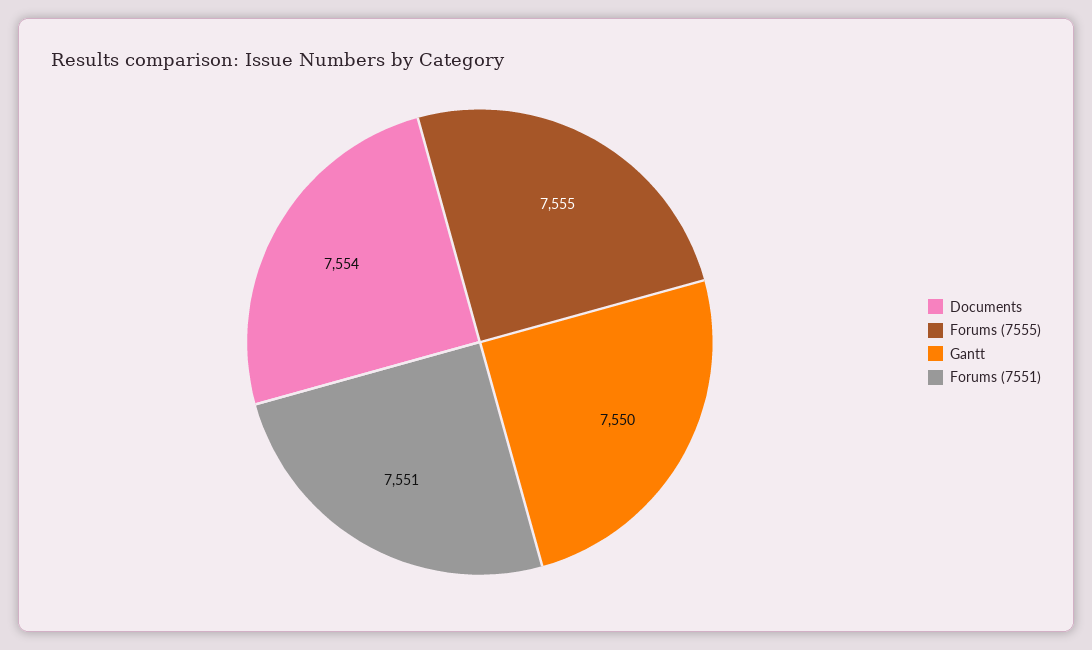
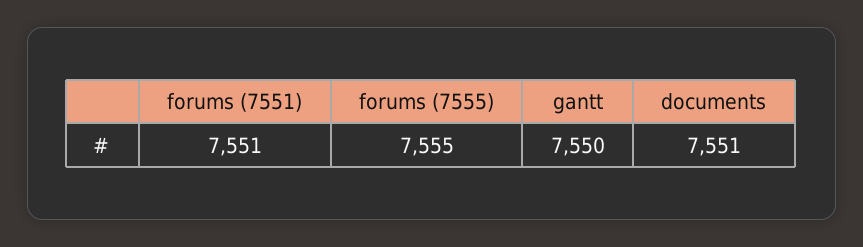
Documents: 7554 -> 7551

